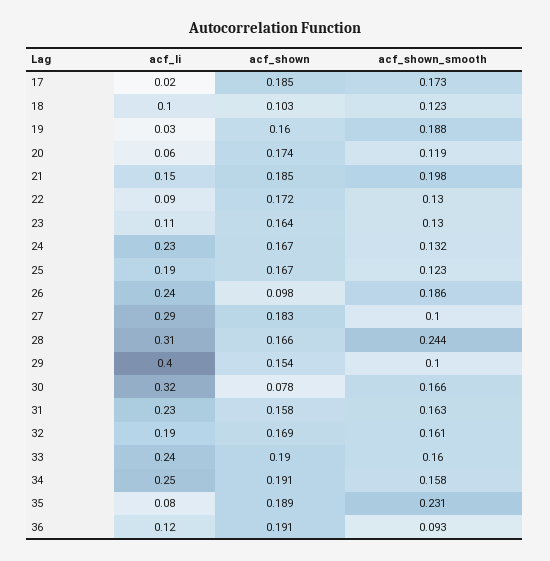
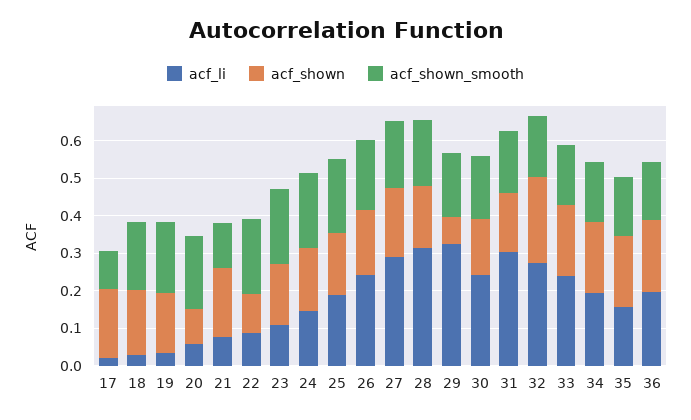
acf_shown_smooth, 17: 0.173 -> 0.1
acf_li, 18: 0.1 -> 0.025
acf_shown, 18: 0.103 -> 0.175
acf_shown_smooth, 18: 0.123 -> 0.175
acf_shown, 20: 0.174 -> 0.1
acf_shown_smooth, 20: 0.119 -> 0.2
acf_li, 21: 0.15 -> 0.075
acf_shown_smooth, 21: 0.198 -> 0.125
acf_shown, 22: 0.172 -> 0.1
acf_shown_smooth, 22: 0.13 -> 0.2
acf_shown_smooth, 23: 0.13 -> 0.2
acf_li, 24: 0.23 -> 0.15
acf_shown_smooth, 24: 0.132 -> 0.2
acf_shown_smooth, 25: 0.123 -> 0.2
acf_shown, 26: 0.098 -> 0.175
acf_shown_smooth, 27: 0.1 -> 0.175
acf_shown_smooth, 28: 0.244 -> 0.175
acf_li, 29: 0.4 -> 0.325
acf_shown, 29: 0.154 -> 0.075
acf_shown_smooth, 29: 0.1 -> 0.175
acf_li, 30: 0.32 -> 0.25
acf_shown, 30: 0.078 -> 0.15
acf_li, 31: 0.23 -> 0.3
acf_li, 32: 0.19 -> 0.275
acf_shown, 32: 0.169 -> 0.225
acf_li, 34: 0.25 -> 0.2
acf_li, 35: 0.08 -> 0.15
acf_shown_smooth, 35: 0.231 -> 0.15
acf_li, 36: 0.12 -> 0.2
acf_shown_smooth, 36: 0.093 -> 0.15

